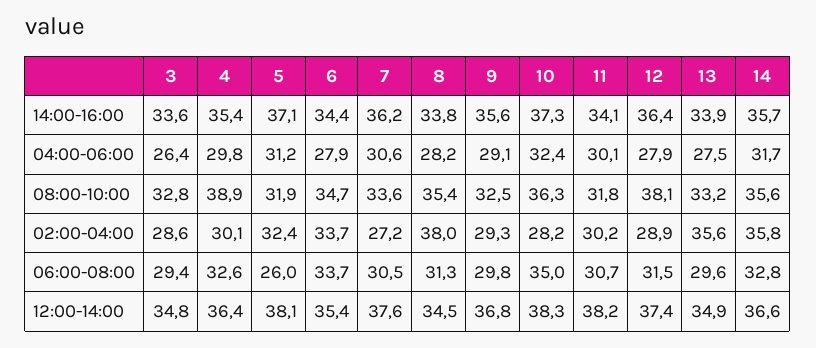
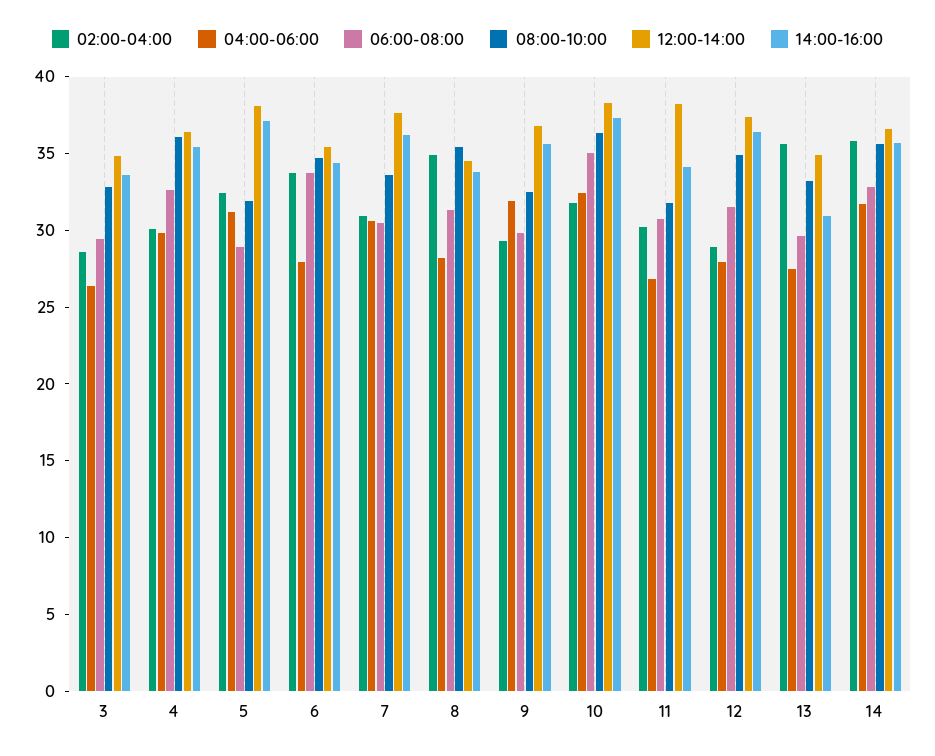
14:00-16:00, 13: 33.9 -> 31
04:00-06:00, 9: 29.1 -> 32
04:00-06:00, 11: 30.1 -> 27
08:00-10:00, 4: 38.9 -> 36
08:00-10:00, 12: 38.1 -> 35
02:00-04:00, 7: 27.2 -> 31
02:00-04:00, 8: 38 -> 35
02:00-04:00, 10: 28.2 -> 32
06:00-08:00, 5: 26 -> 29

